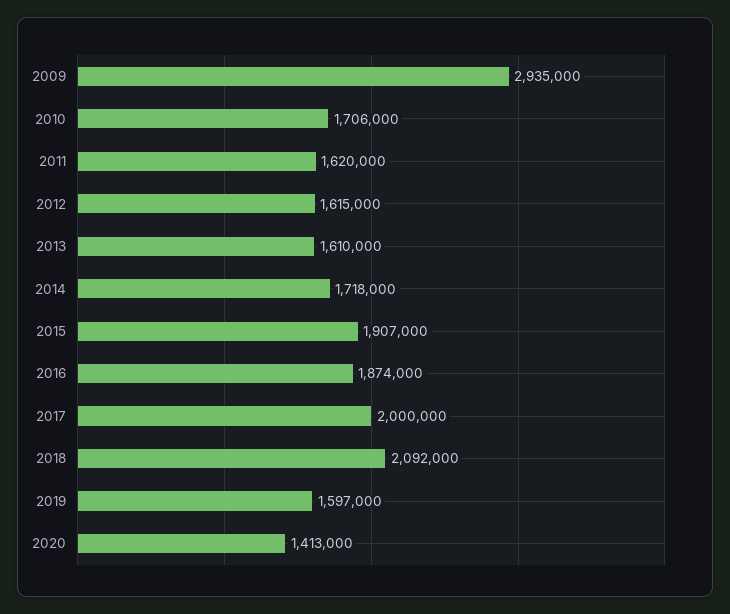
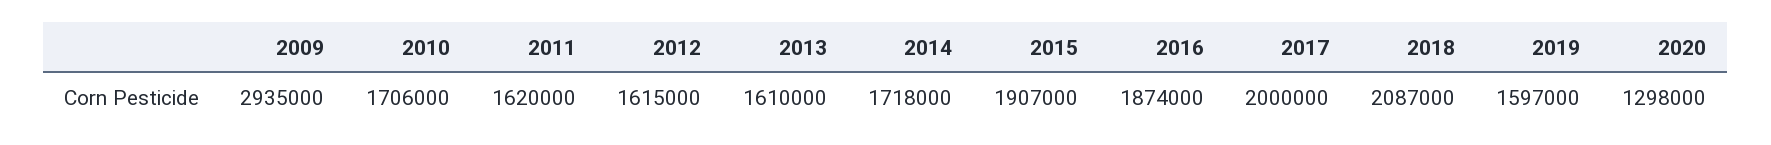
2018: 2092000 -> 2087000
2020: 1413000 -> 1298000

